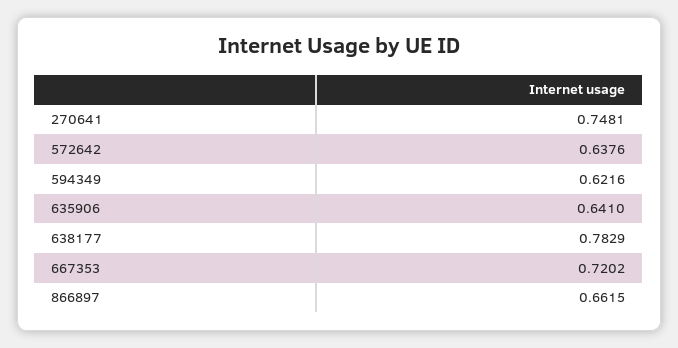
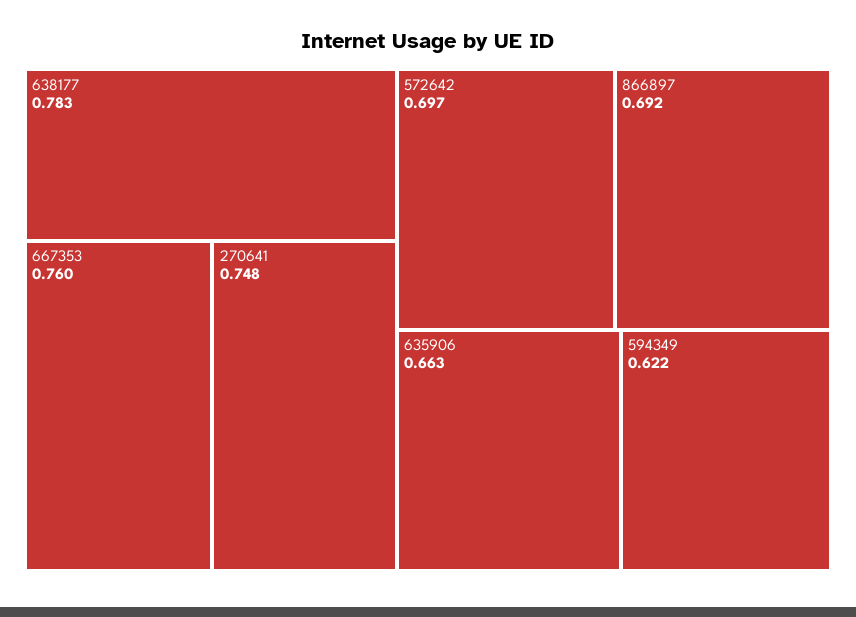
572642: 0.6376 -> 0.697
635906: 0.641 -> 0.663
667353: 0.7202 -> 0.76
866897: 0.6615 -> 0.692

